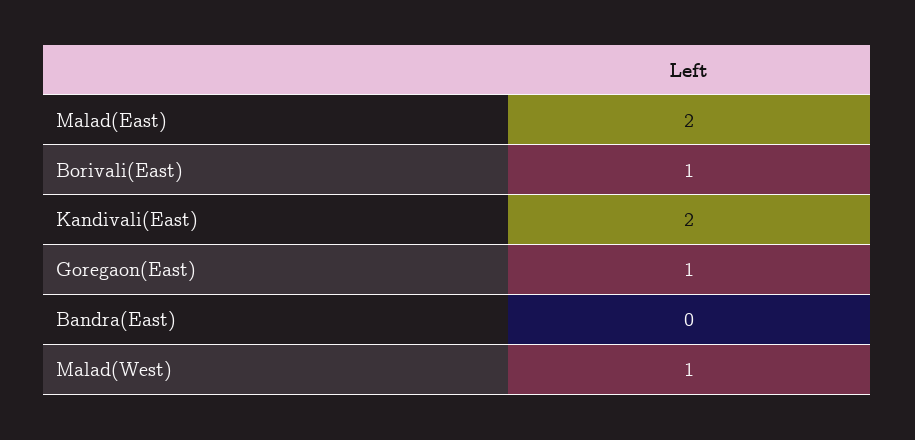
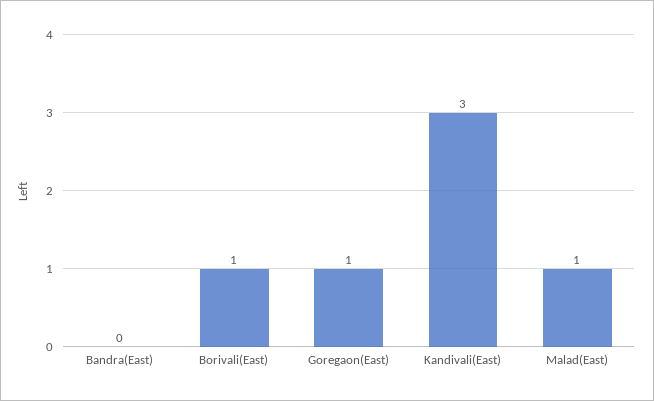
Malad(East): 2 -> 1
Kandivali(East): 2 -> 3
Malad(West): 1 -> none

